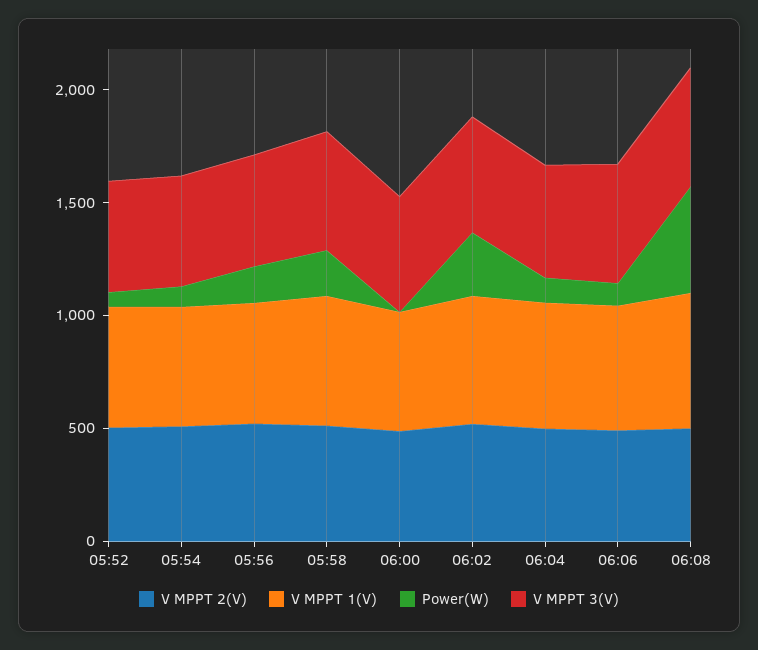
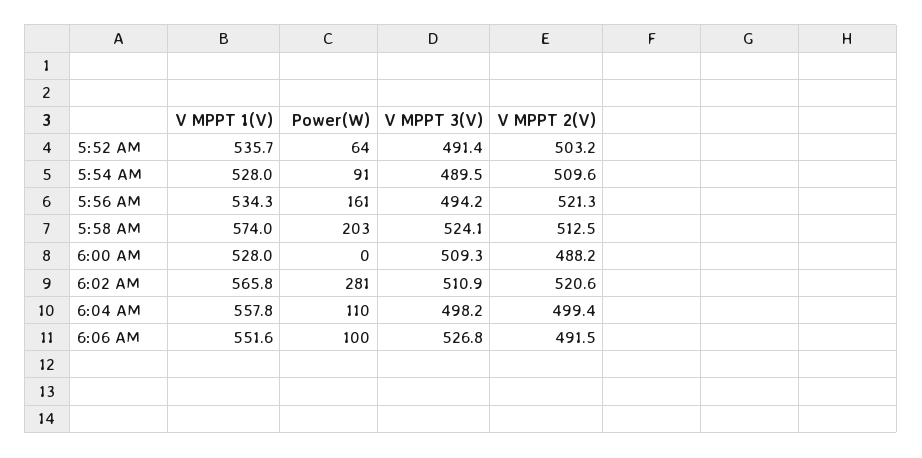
V MPPT 2(V), 06:08: 500 -> none
V MPPT 1(V), 06:08: 600 -> none
Power(W), 06:08: 500 -> none
V MPPT 3(V), 06:08: 500 -> none

